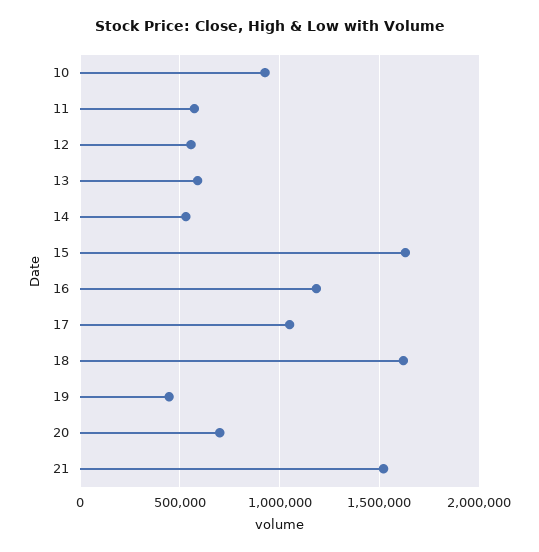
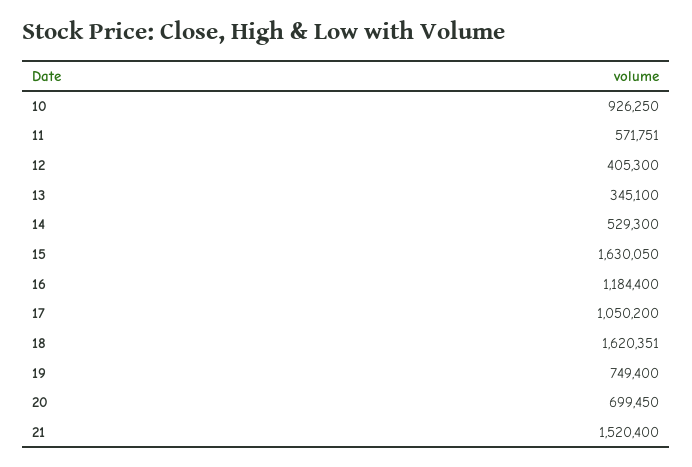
12: 550000 -> 405300
13: 600000 -> 345100
19: 450000 -> 749400

